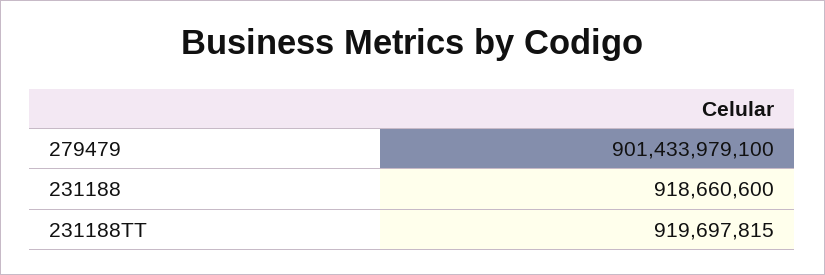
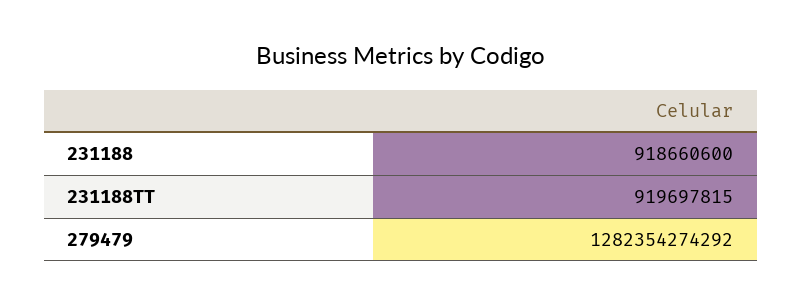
279479: 901433979100 -> 1282354274292

